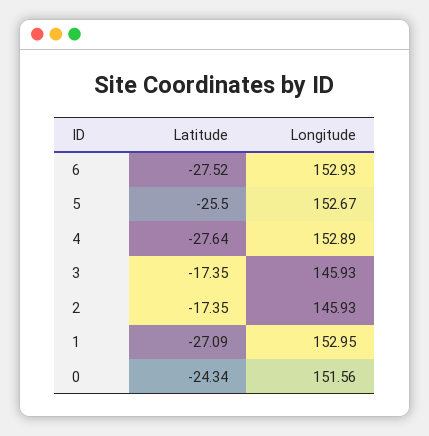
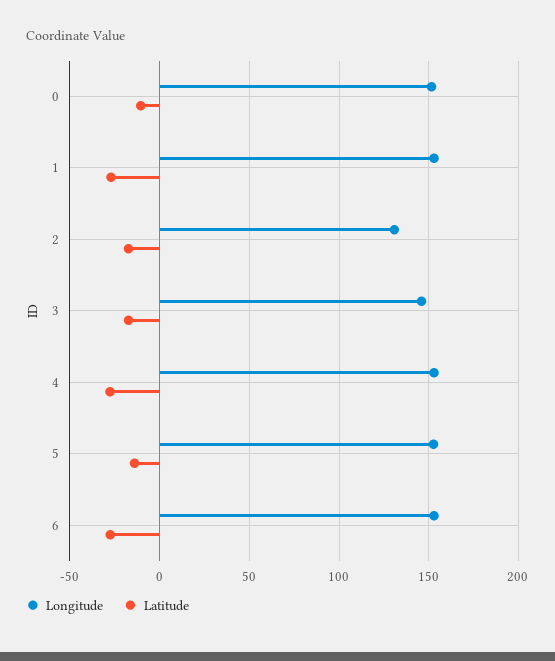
Latitude, 5: -25.5 -> -15
Longitude, 2: 145.93 -> 130
Latitude, 0: -24.34 -> -10

